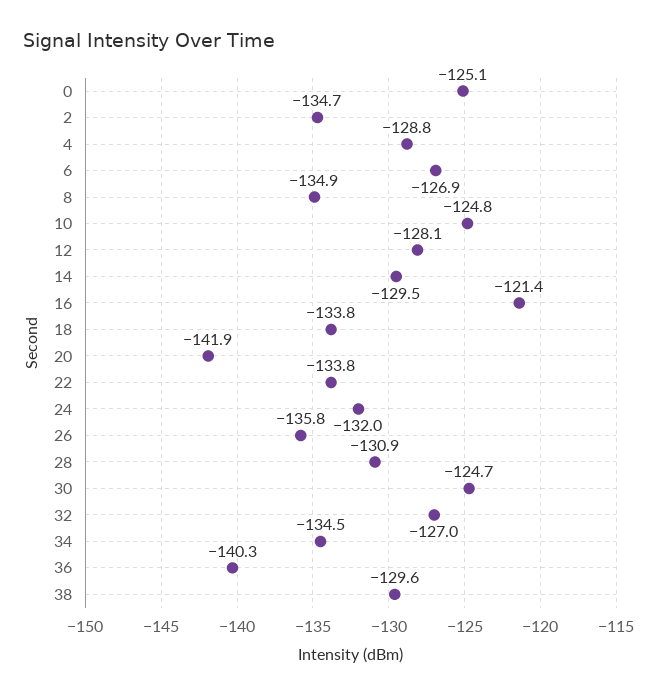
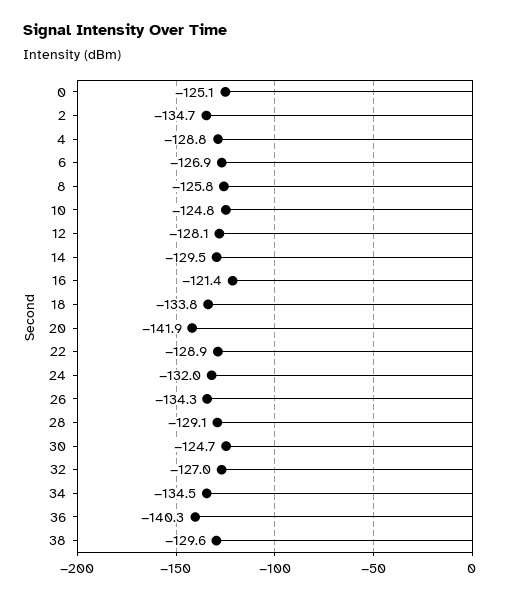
8: -134.9 -> -125.8
22: -133.8 -> -128.9
26: -135.8 -> -134.3
28: -130.9 -> -129.1

